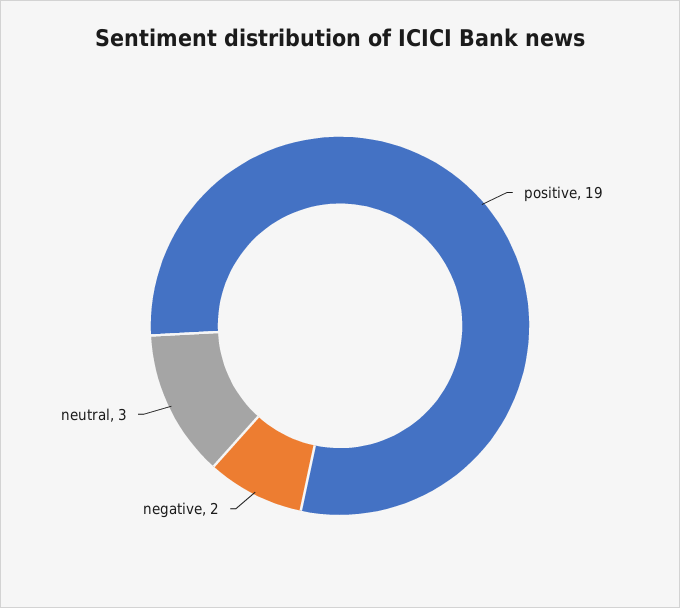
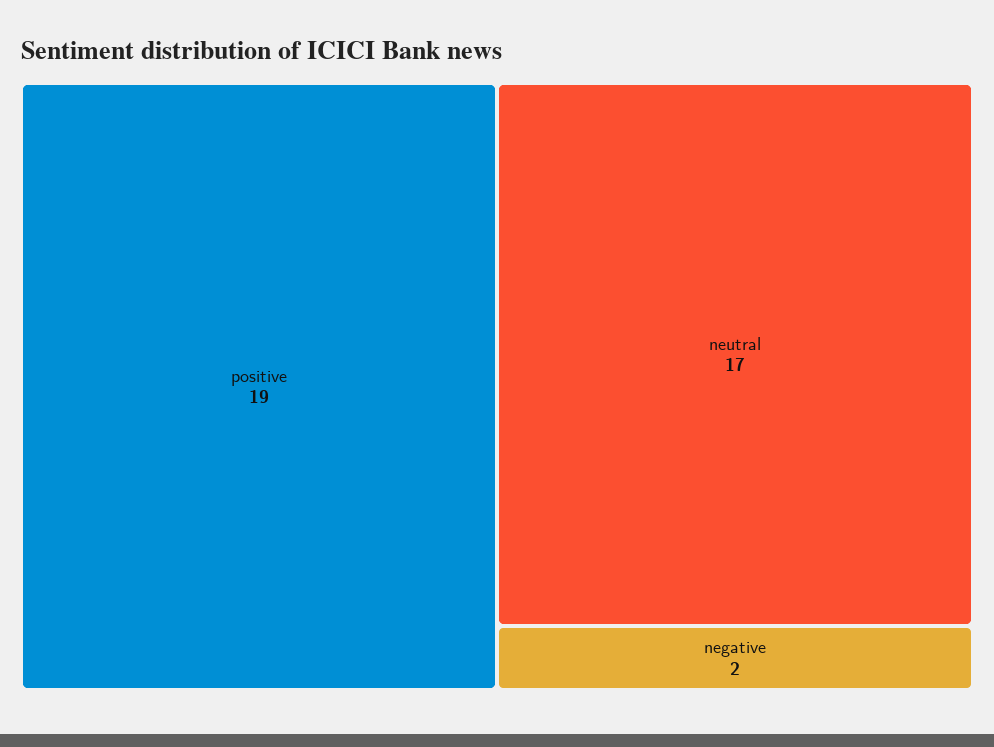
neutral: 3 -> 17

